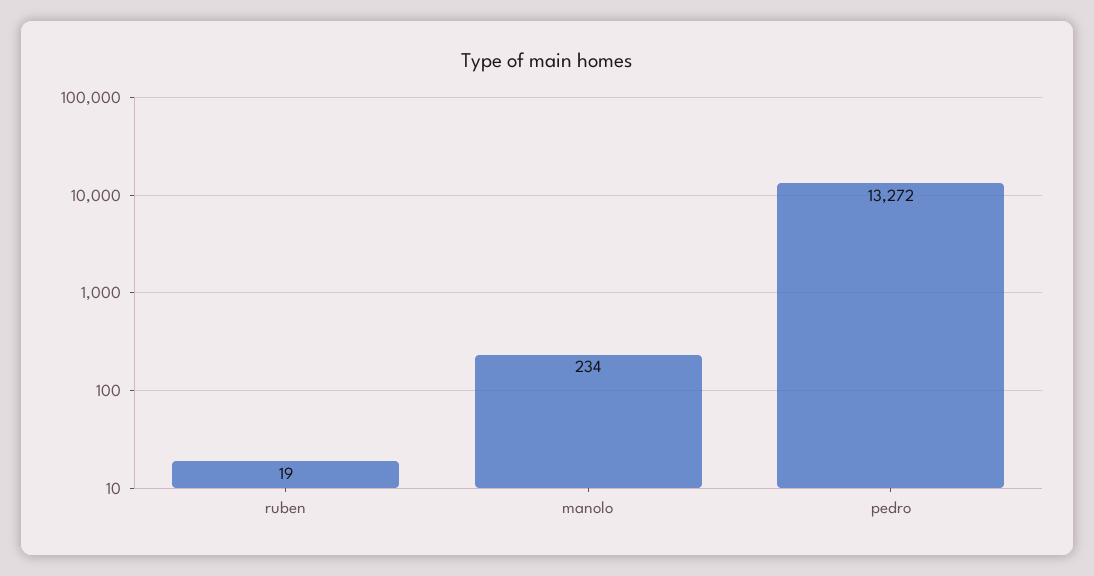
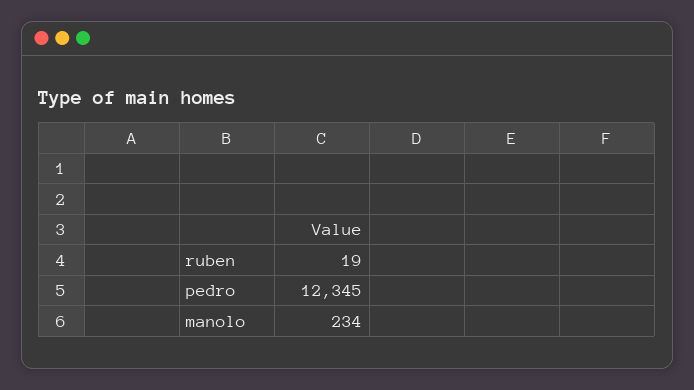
pedro: 13272 -> 12345

